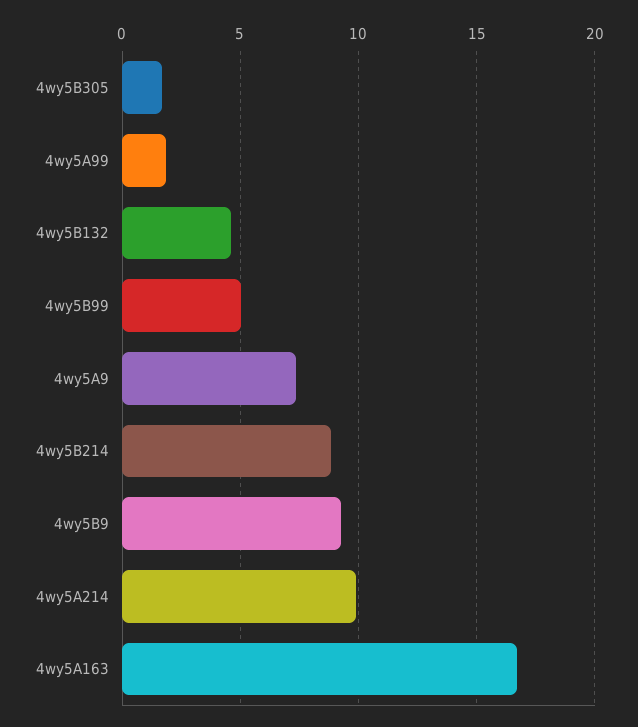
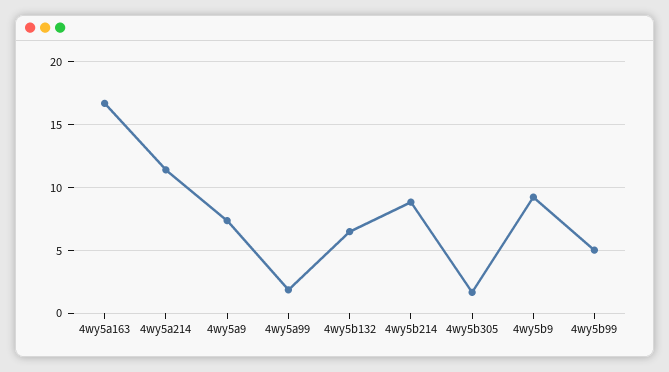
4wy5B132: 4.5 -> 6.5
4wy5A214: 10 -> 11.5

